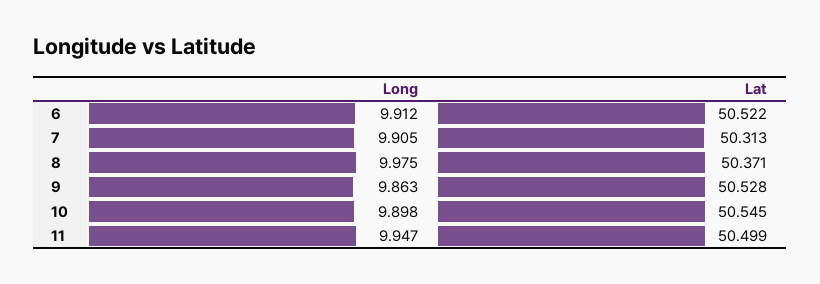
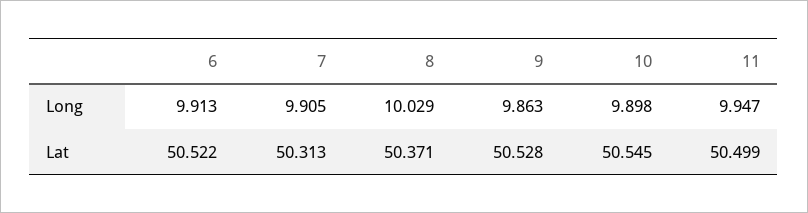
Long, 6: 9.912 -> 9.913
Long, 8: 9.975 -> 10.029

